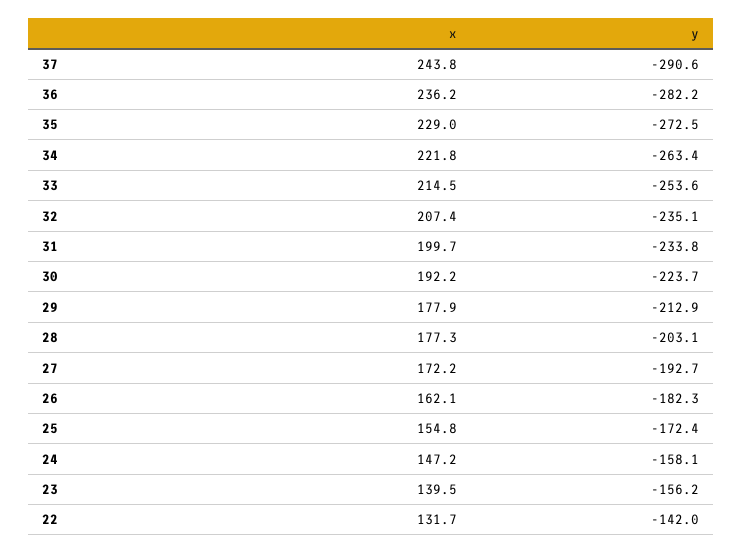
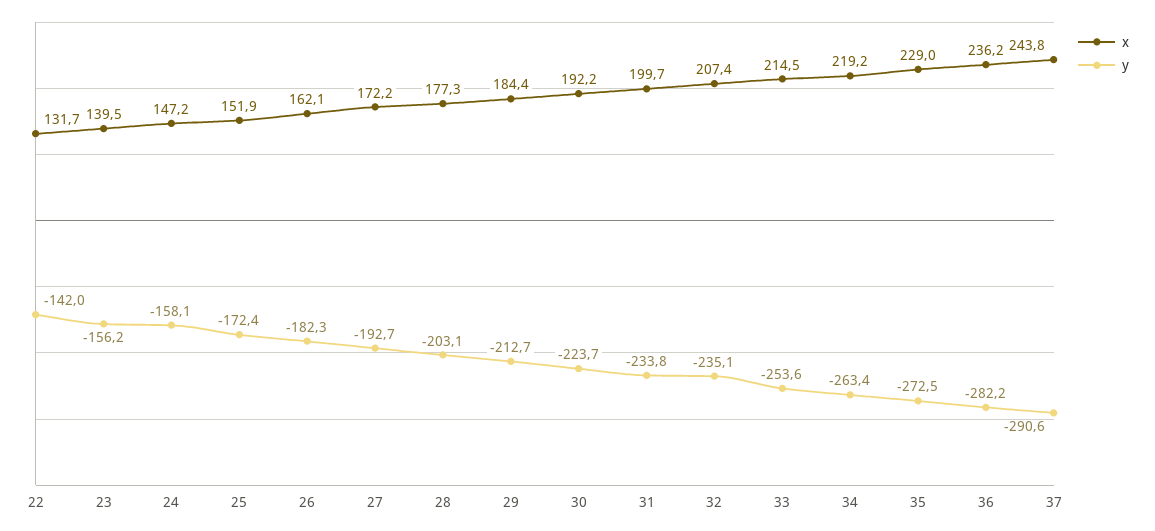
x, 34: 221.8 -> 219.2
x, 29: 177.9 -> 184.4
y, 29: -212.9 -> -212.7
x, 25: 154.8 -> 151.9

